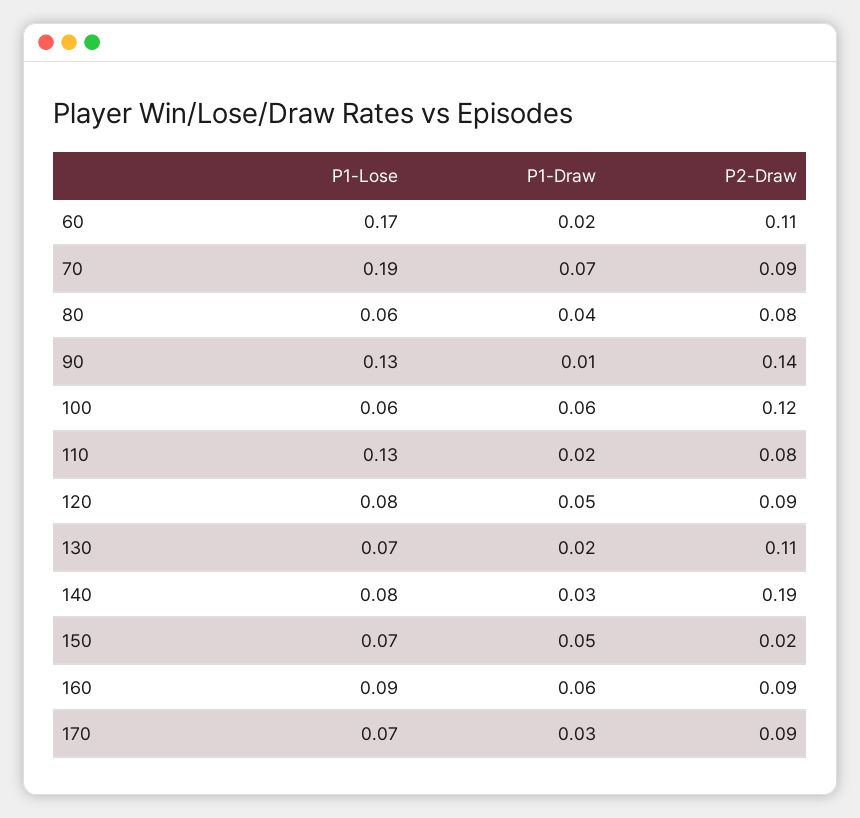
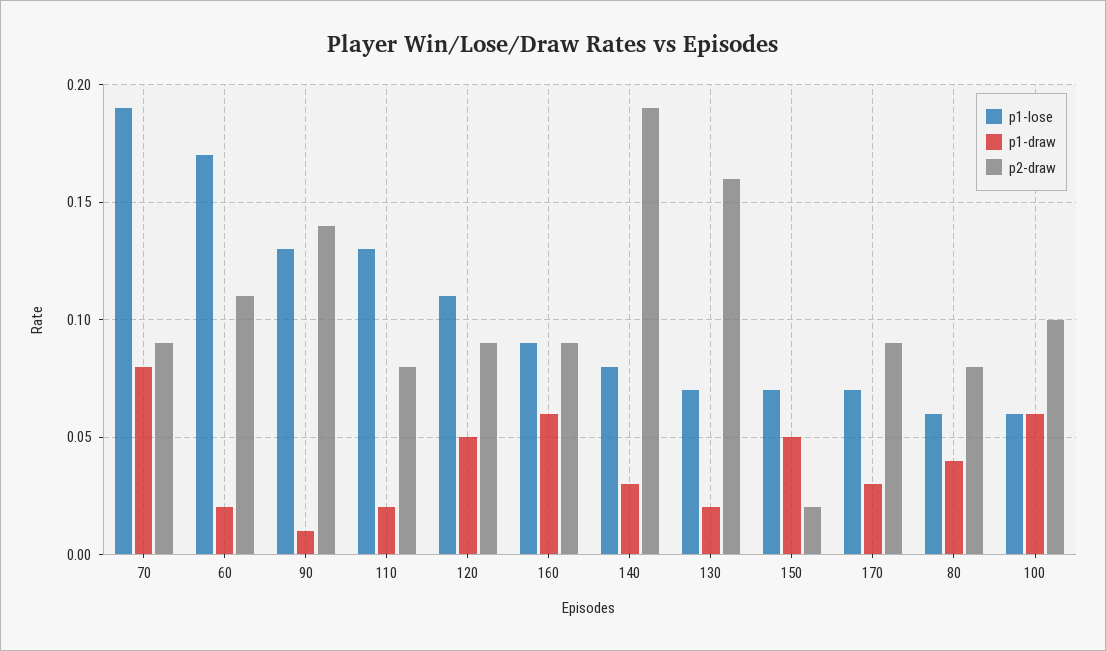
P1-Draw, 70: 0.07 -> 0.08
P2-Draw, 100: 0.12 -> 0.1
P1-Lose, 120: 0.08 -> 0.11
P2-Draw, 130: 0.11 -> 0.16

